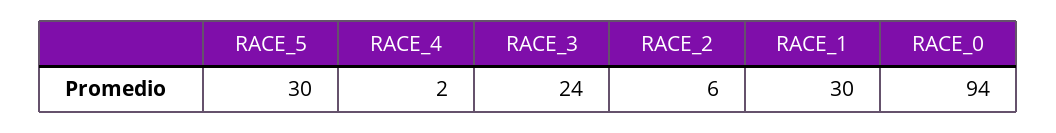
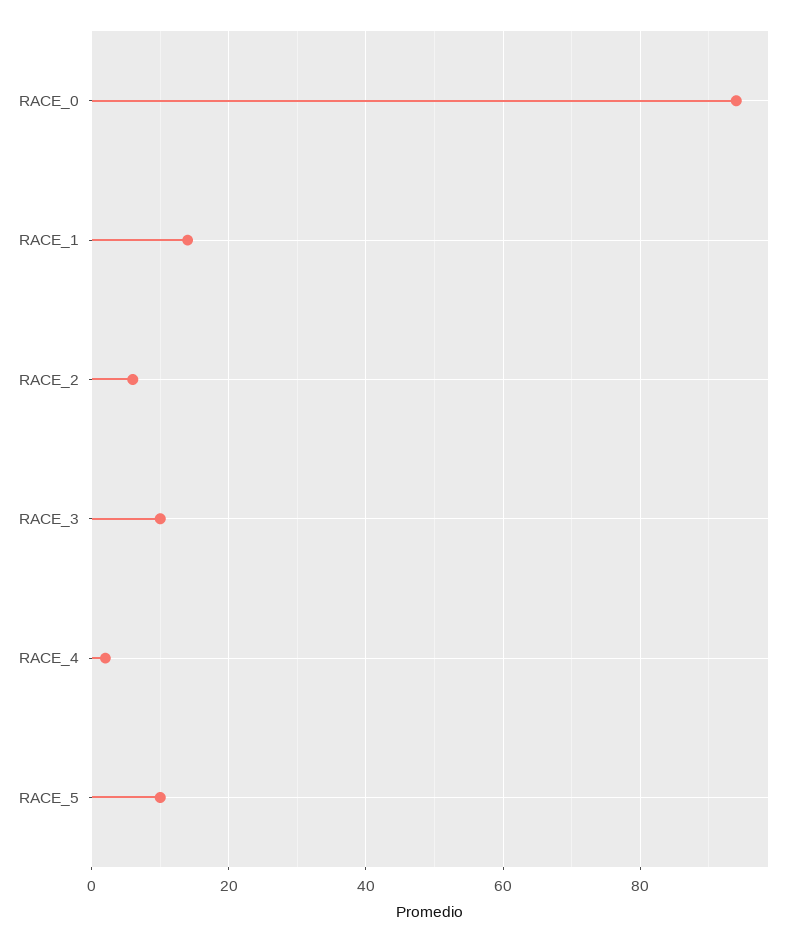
RACE_5: 30 -> 10
RACE_3: 24 -> 10
RACE_1: 30 -> 15

